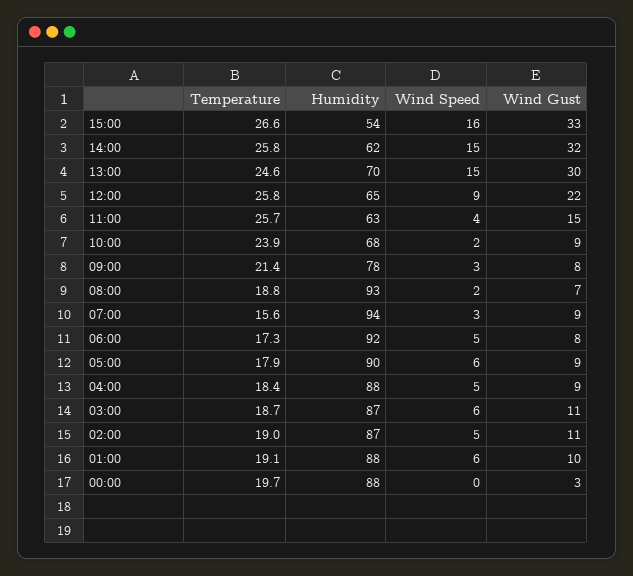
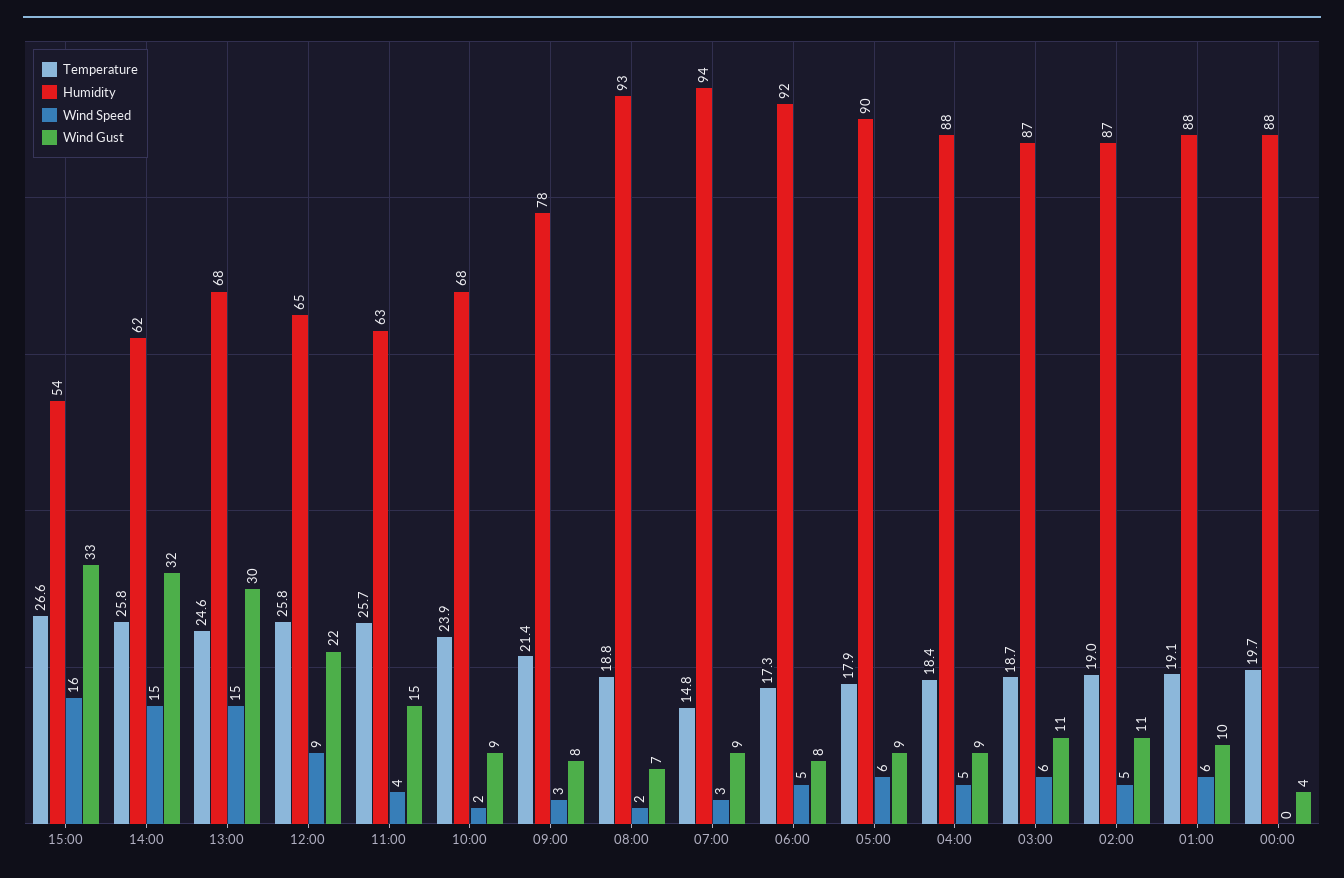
Humidity, 13:00: 70 -> 68
Temperature, 07:00: 15.6 -> 14.8
Wind Gust, 00:00: 3 -> 4

